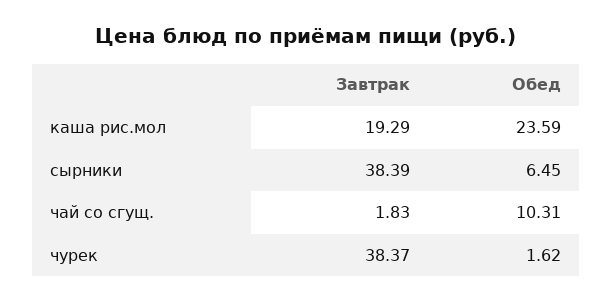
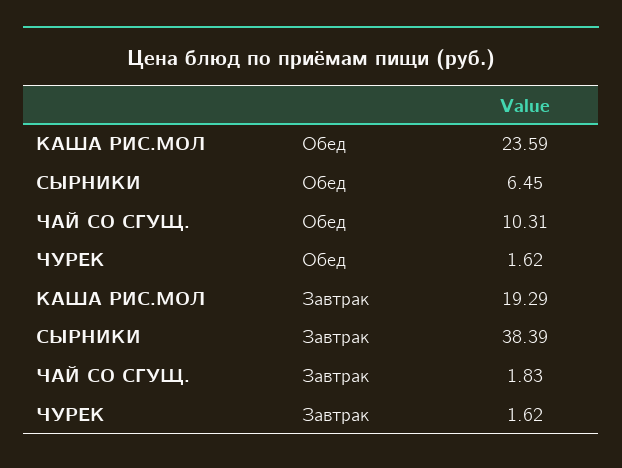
Завтрак, чурек: 38.37 -> 1.62

